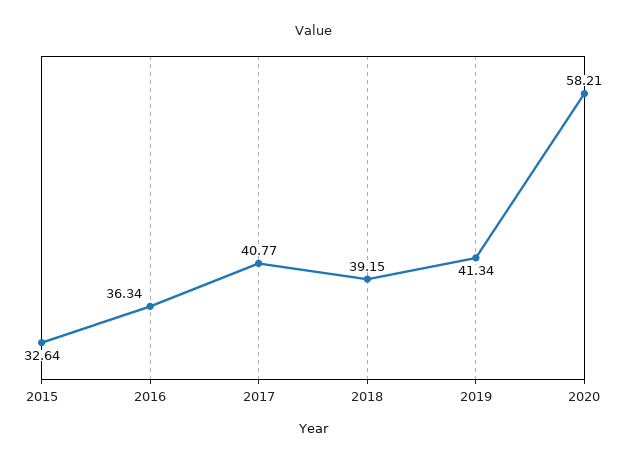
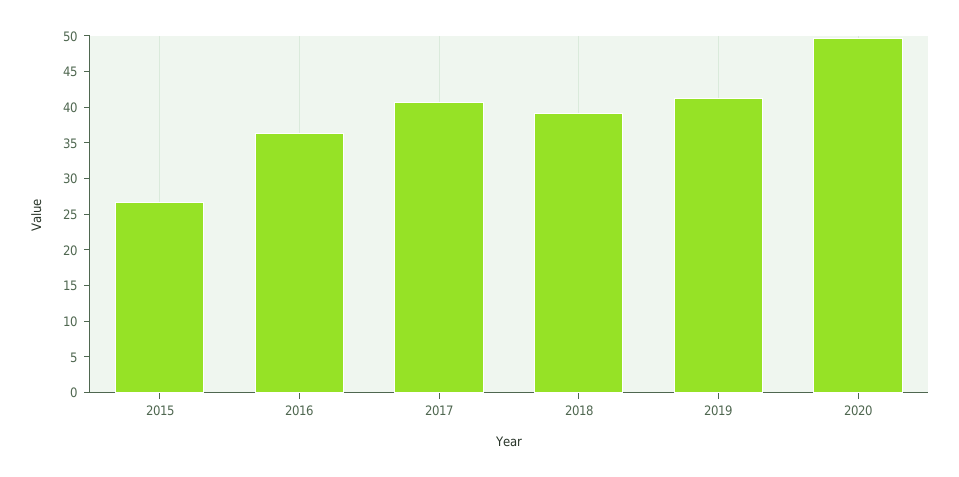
2015: 32.64 -> 27.5
2020: 58.21 -> 50

